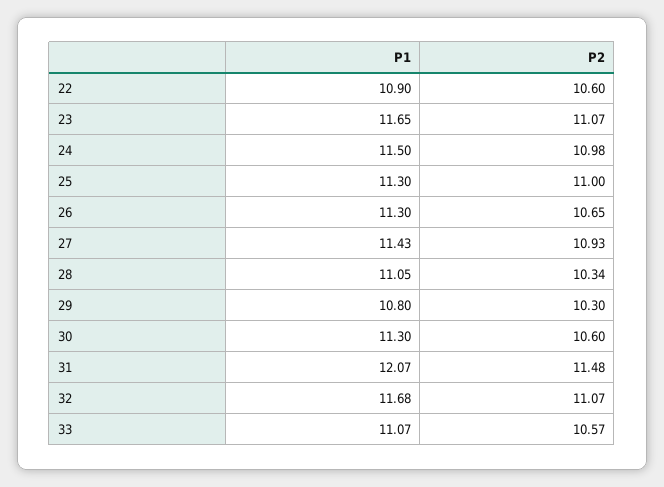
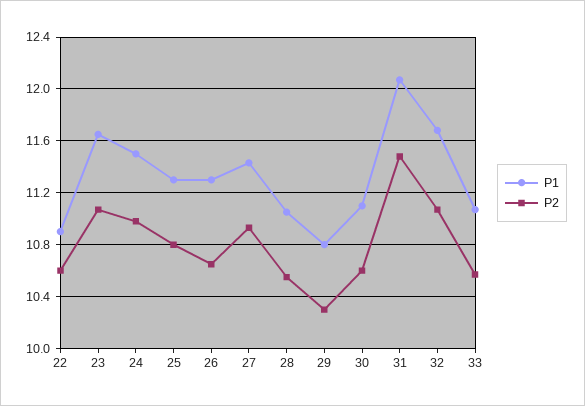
P2, 25: 11 -> 10.8
P2, 28: 10.34 -> 10.55
P1, 30: 11.3 -> 11.1

